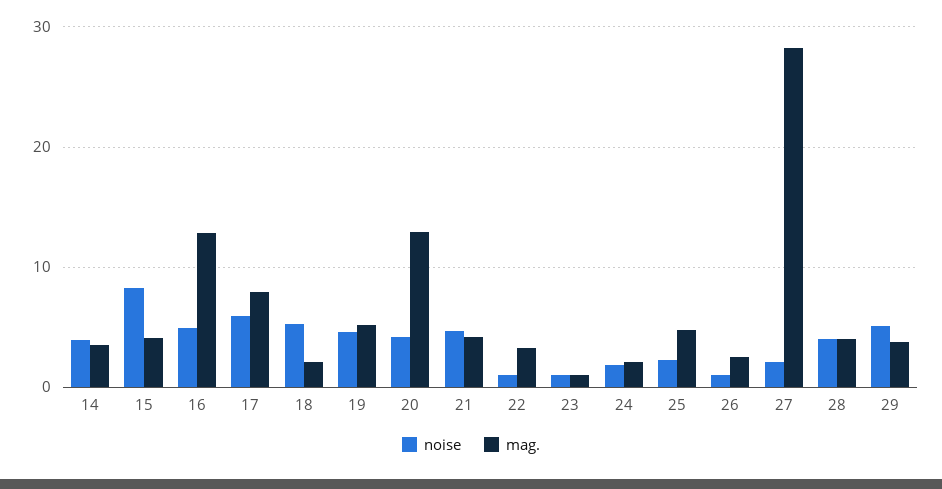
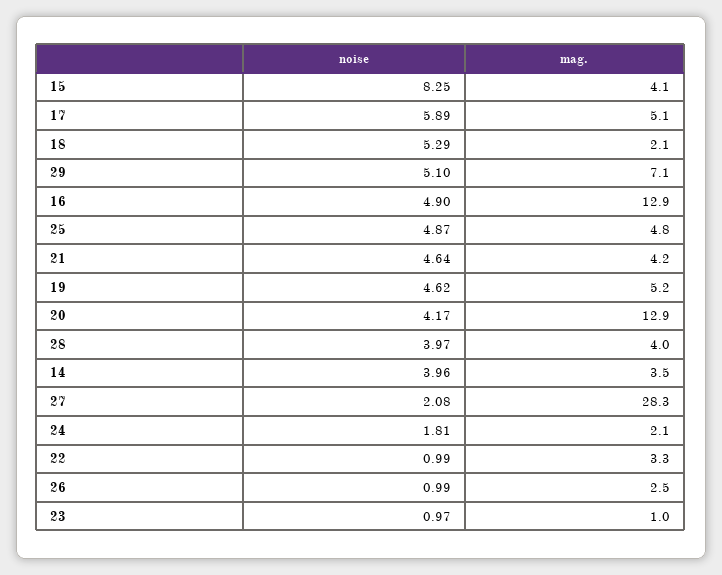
mag., 17: 8 -> 5.1
noise, 25: 2 -> 4.87
mag., 29: 4 -> 7.1

